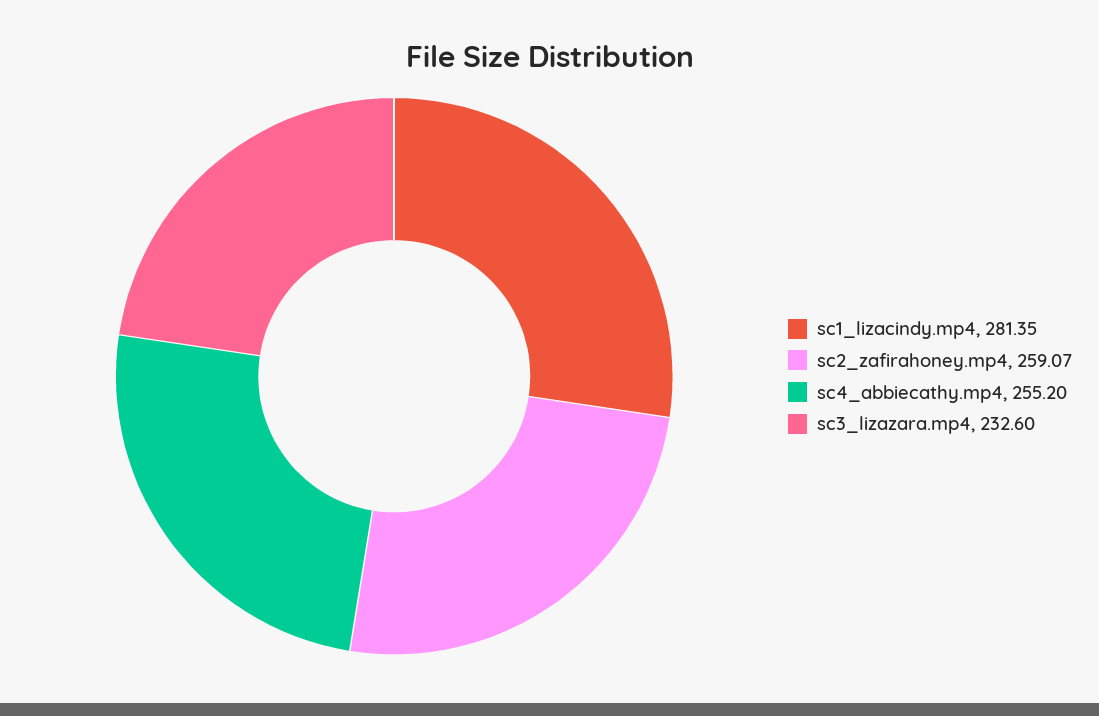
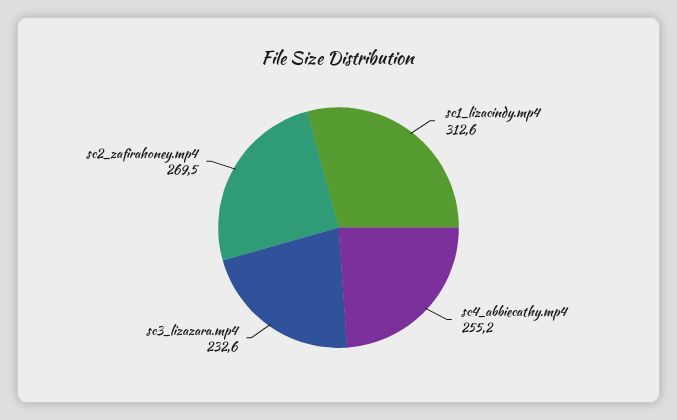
sc1_lizacindy.mp4: 281.35 -> 312.6
sc2_zafirahoney.mp4: 259.07 -> 269.5

